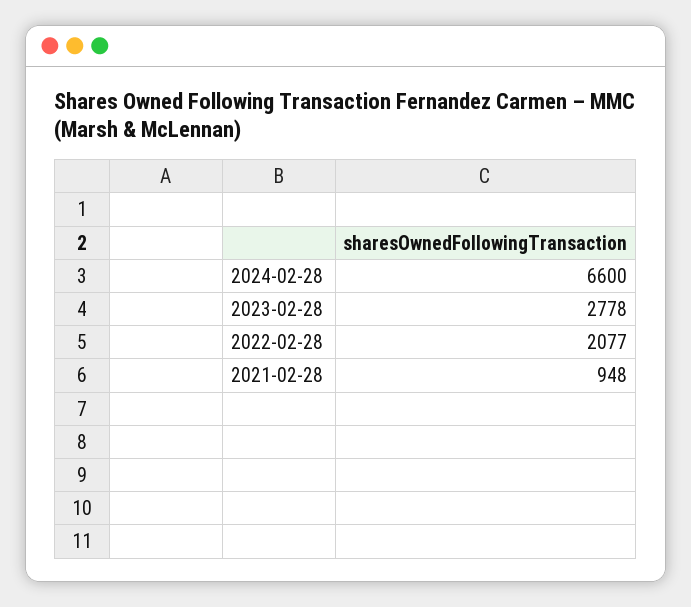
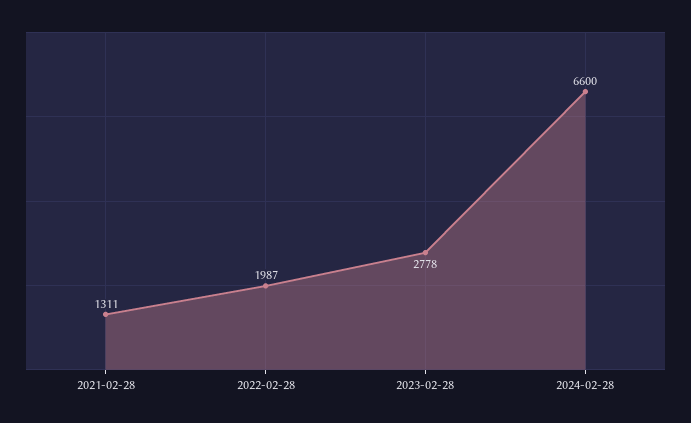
2022-02-28: 2077 -> 1987
2021-02-28: 948 -> 1311

